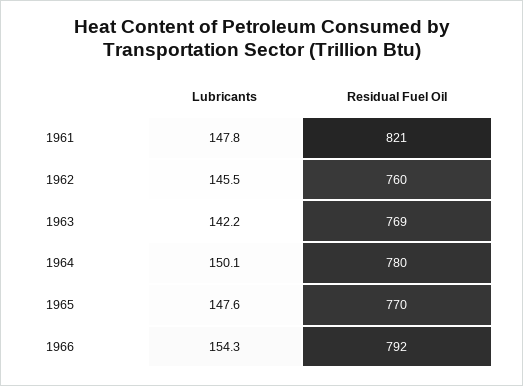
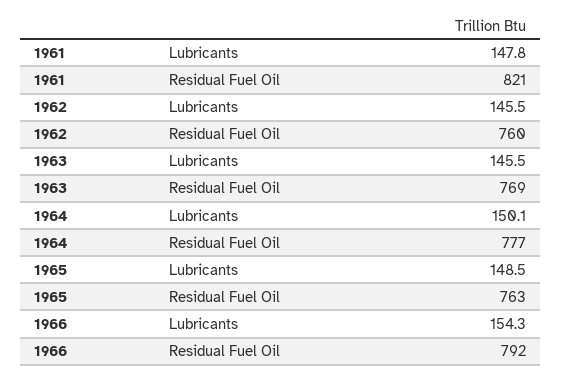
Lubricants, 1963: 142.2 -> 145.5
Residual Fuel Oil, 1964: 780 -> 777
Lubricants, 1965: 147.6 -> 148.5
Residual Fuel Oil, 1965: 770 -> 763

